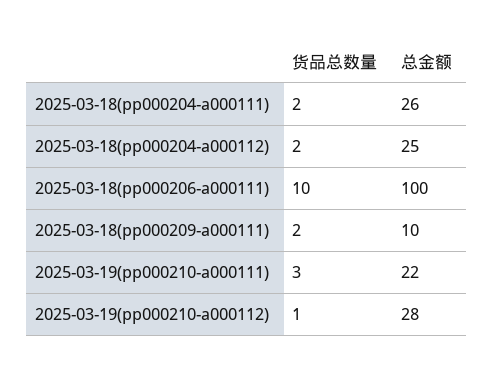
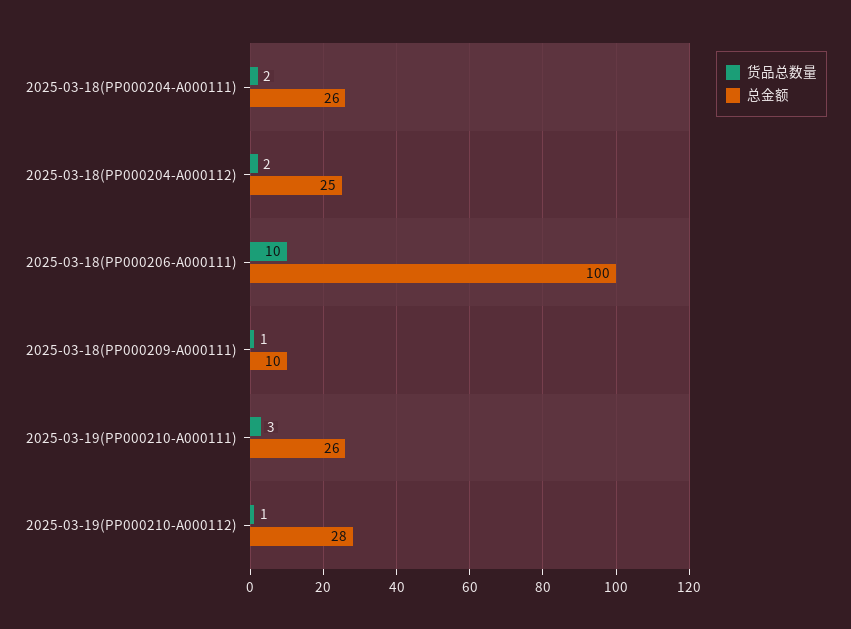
货品总数量, 2025-03-18(pp000209-a000111): 2 -> 1
总金额, 2025-03-19(pp000210-a000111): 22 -> 26

